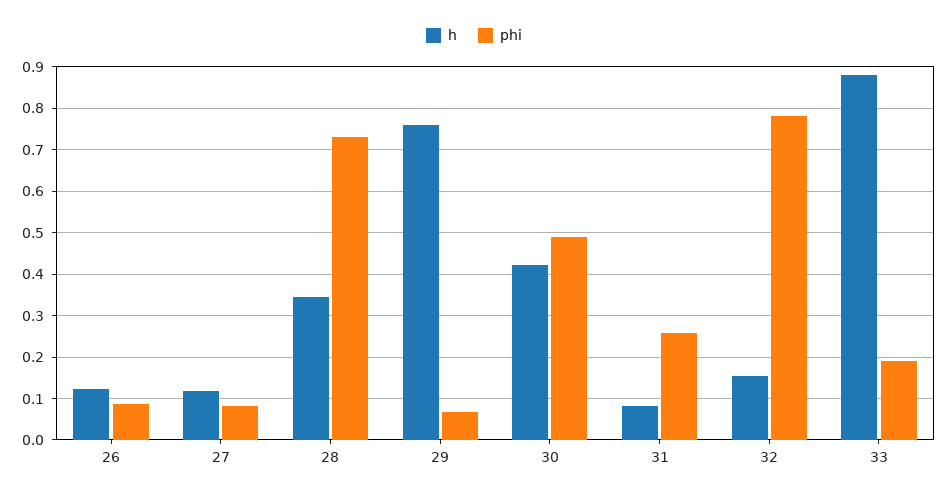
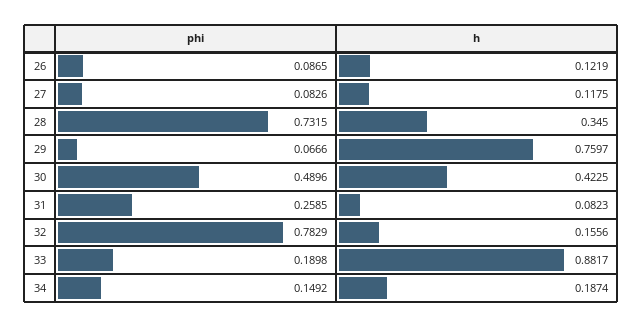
phi, 34: none -> 0.1492
h, 34: none -> 0.1874

